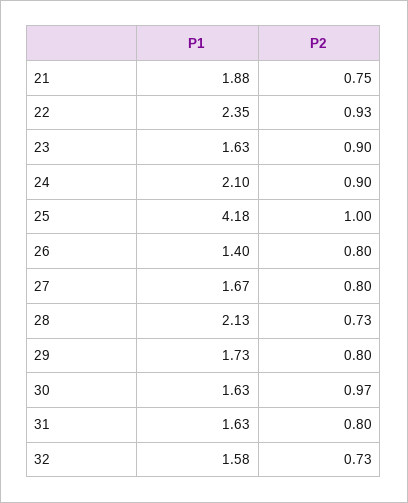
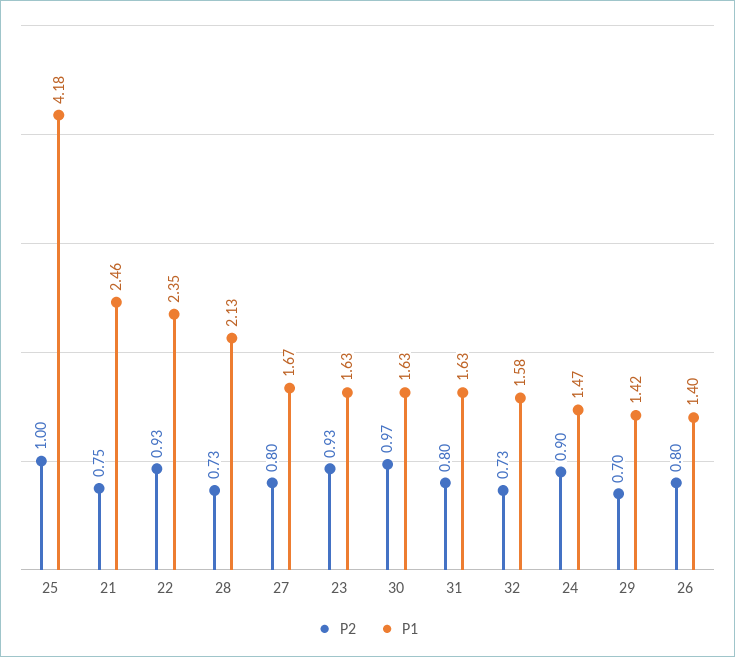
P1, 21: 1.88 -> 2.46
P2, 23: 0.9 -> 0.93
P1, 24: 2.1 -> 1.47
P1, 29: 1.73 -> 1.42
P2, 29: 0.8 -> 0.7

